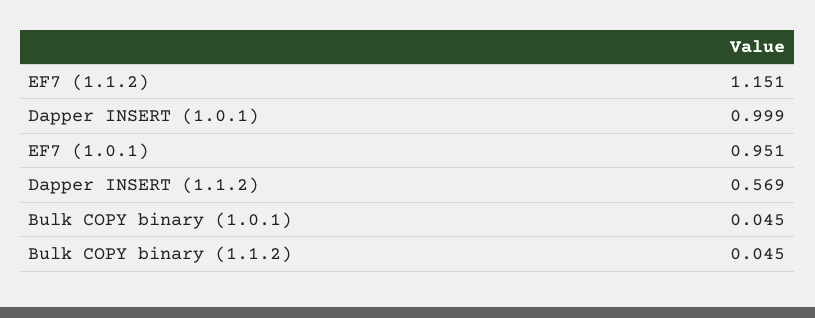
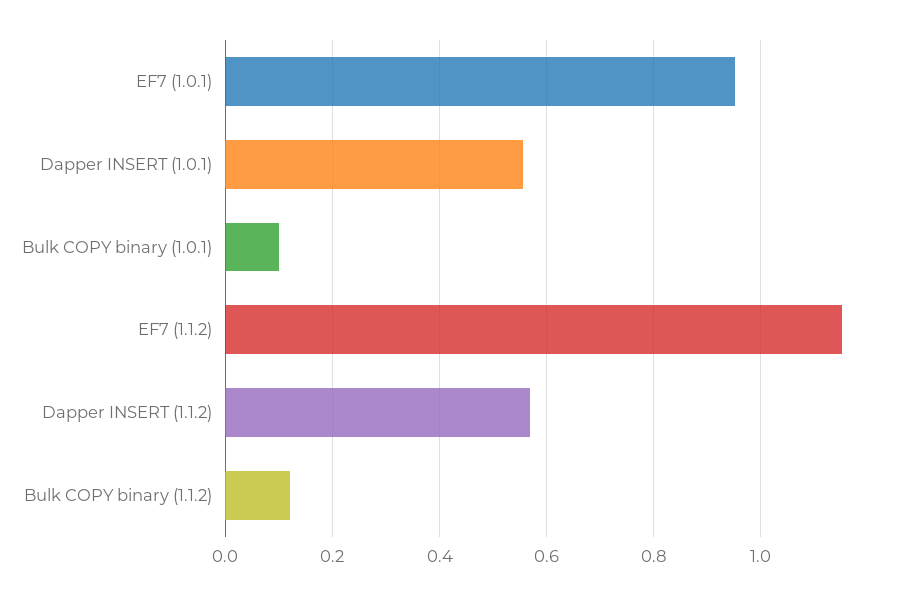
Dapper INSERT (1.0.1): 0.999 -> 0.56
Bulk COPY binary (1.0.1): 0.045 -> 0.1
Bulk COPY binary (1.1.2): 0.045 -> 0.12

